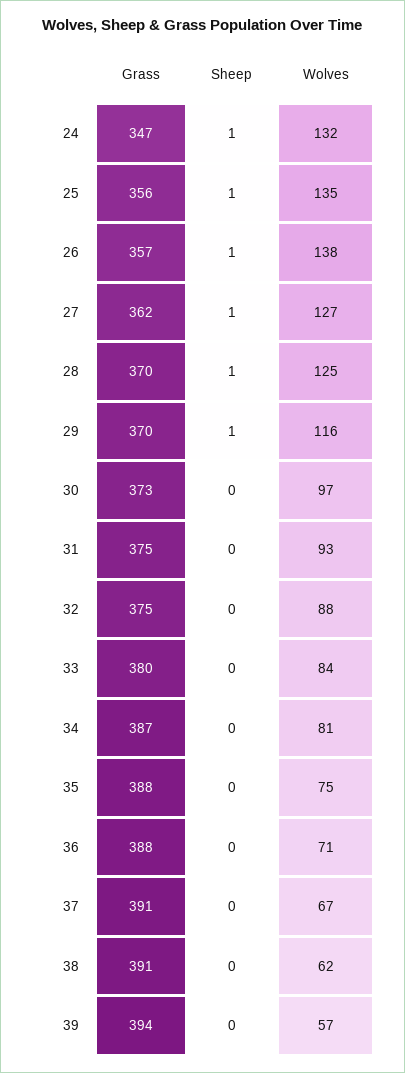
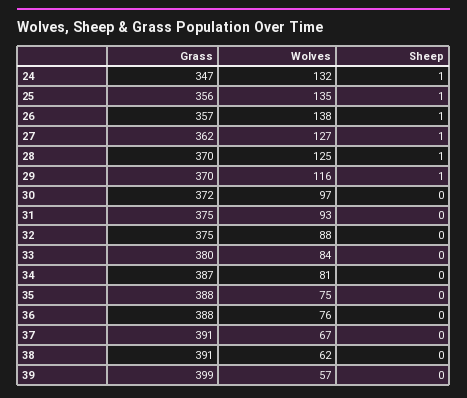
Grass, 30: 373 -> 372
Wolves, 36: 71 -> 76
Grass, 39: 394 -> 399

